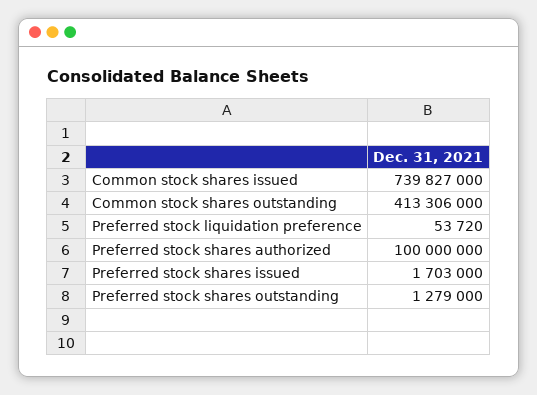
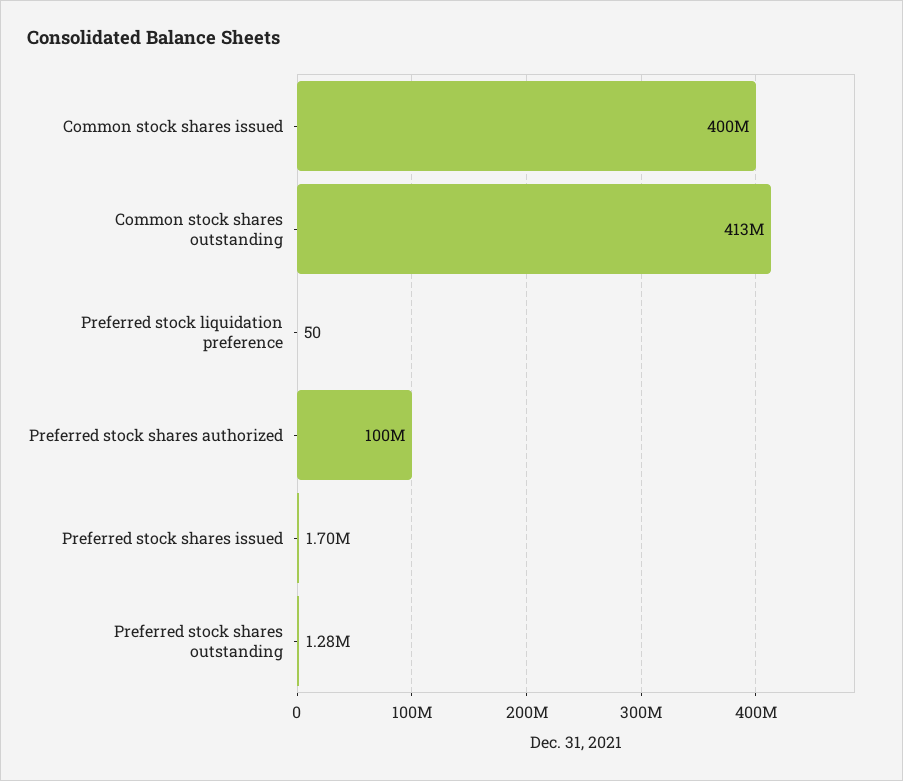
Common stock shares issued: 739827000 -> 400000000
Preferred stock liquidation preference: 53720 -> 50

